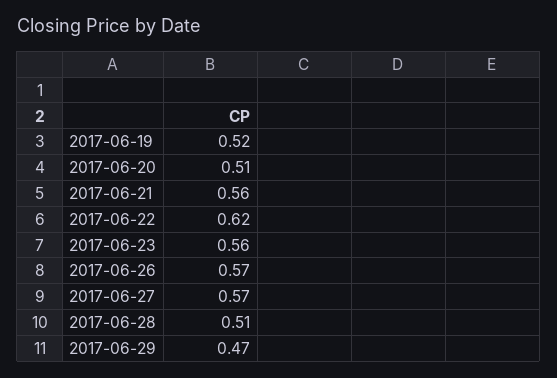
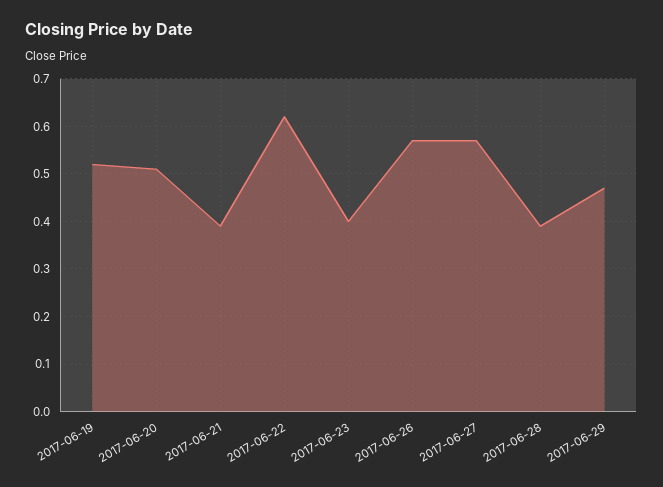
2017-06-21: 0.56 -> 0.4
2017-06-23: 0.56 -> 0.4
2017-06-28: 0.51 -> 0.4

